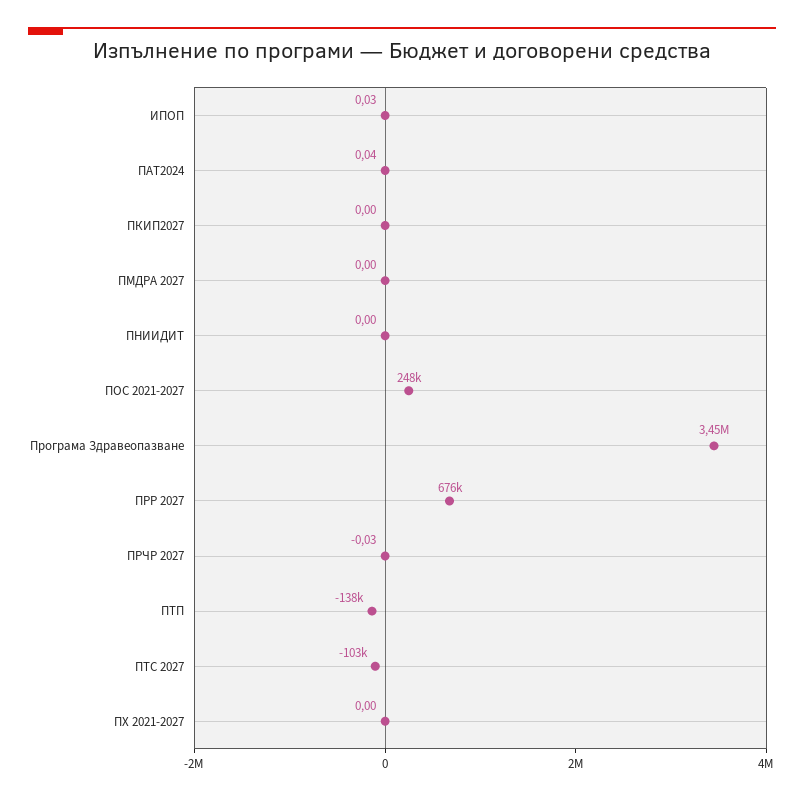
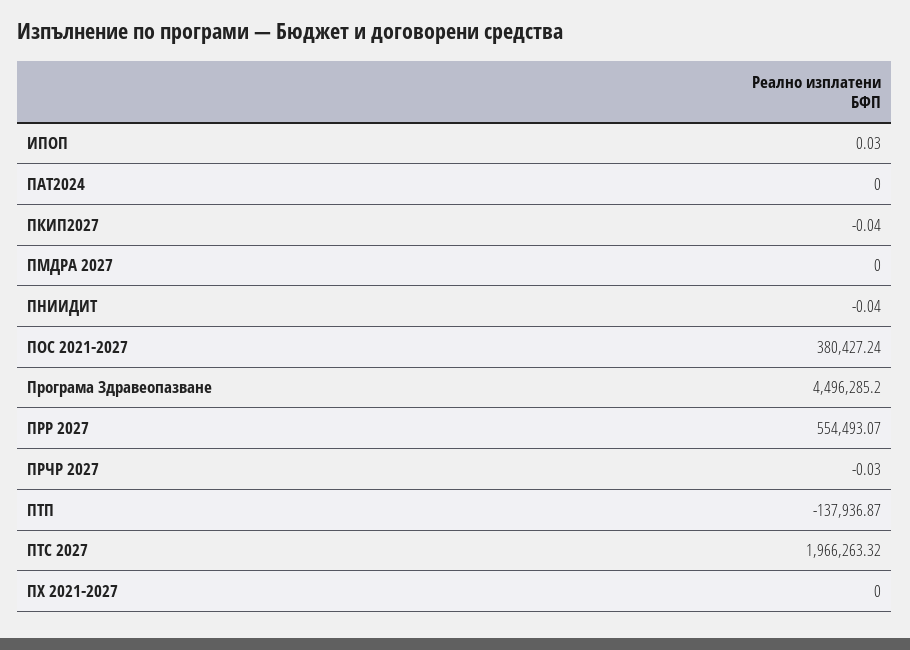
ПАТ2024: 0.04 -> 0
ПКИП2027: 0 -> -0.04
ПНИИДИТ: 0 -> -0.04
ПОС 2021-2027: 248000 -> 380427.24
Програма Здравеопазване: 3450000 -> 4496285.2
ПРР 2027: 676000 -> 554493.07
ПТС 2027: -103000 -> 1966263.32

